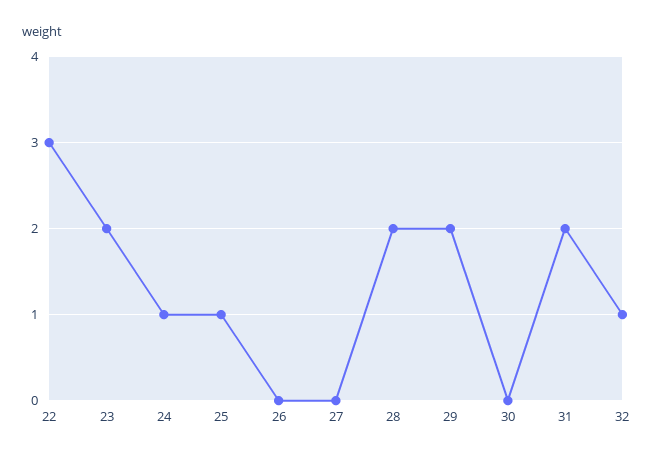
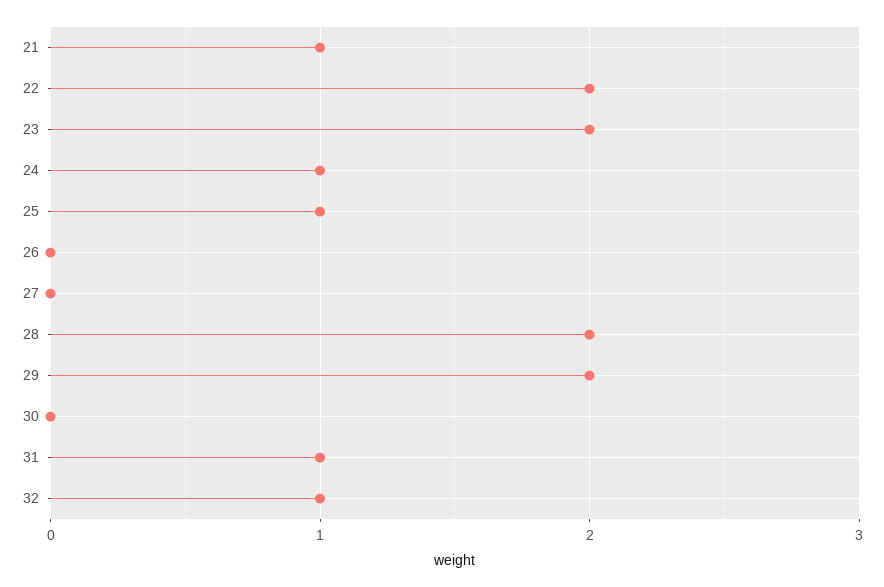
22: 3 -> 2
31: 2 -> 1
21: none -> 1

